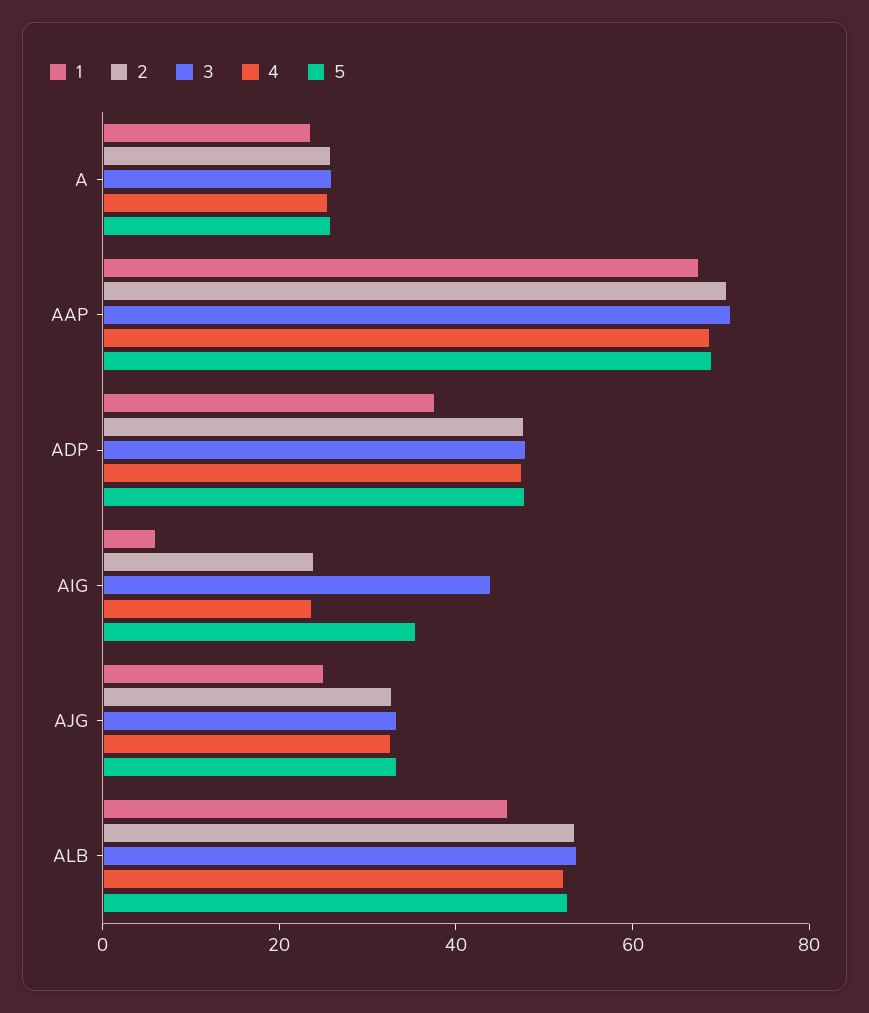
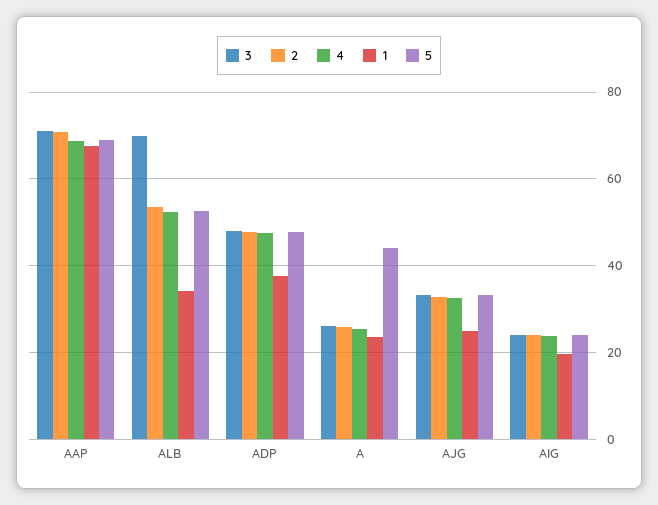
5, A: 25 -> 44
1, AIG: 5 -> 20
3, AIG: 45 -> 24
5, AIG: 35 -> 24
1, ALB: 45 -> 34
3, ALB: 55 -> 70

